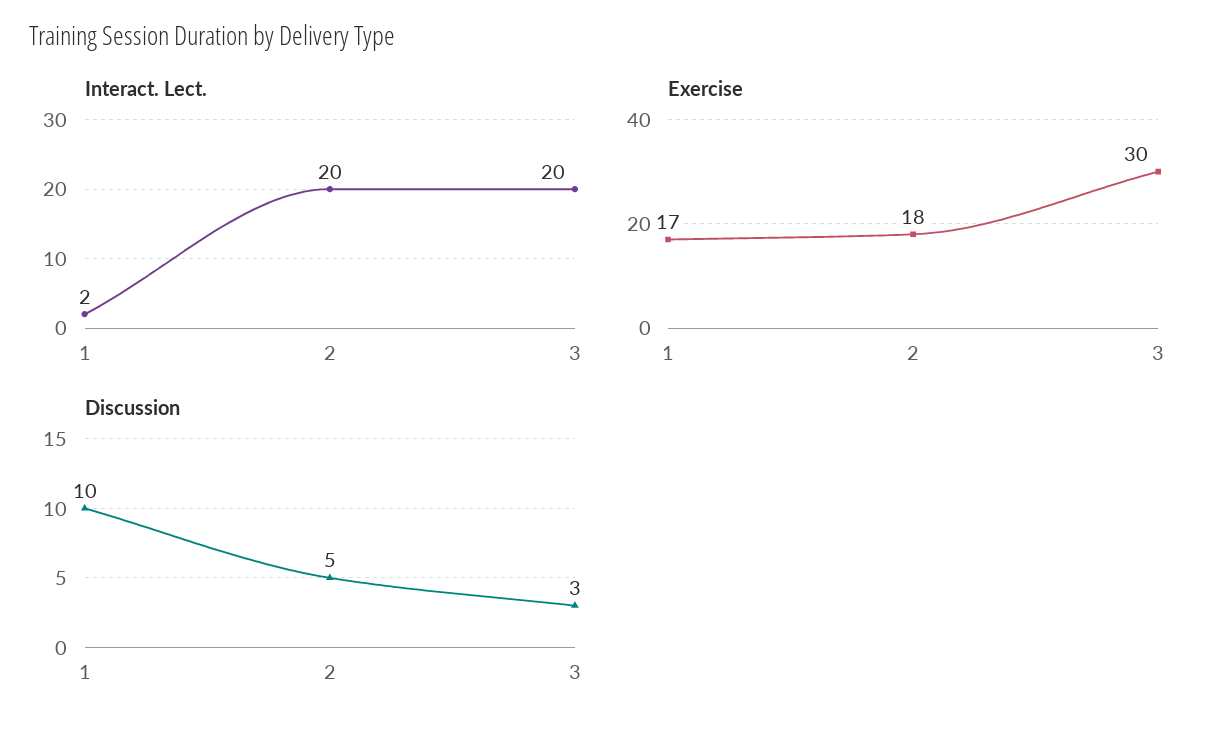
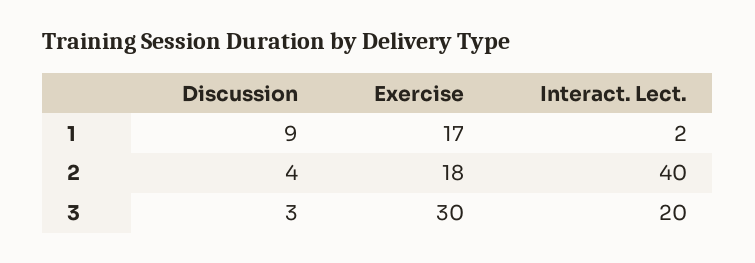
Interact. Lect., 2: 20 -> 40
Discussion, 1: 10 -> 9
Discussion, 2: 5 -> 4

